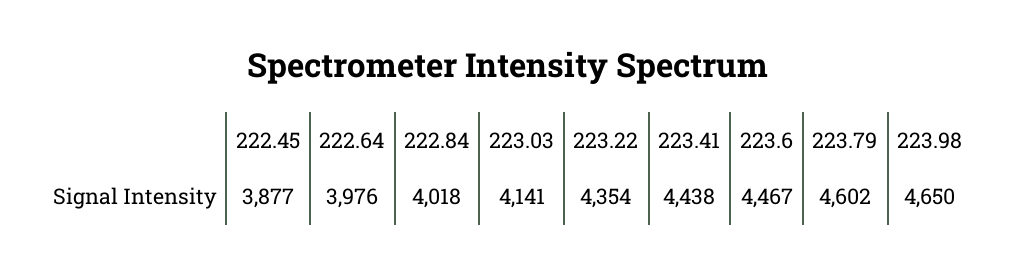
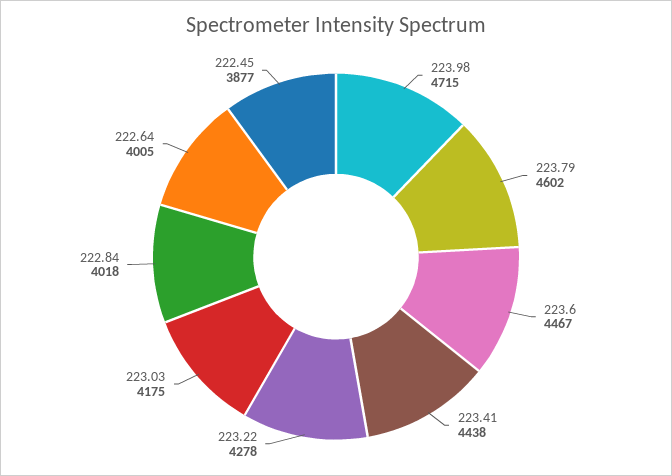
222.64: 3976 -> 4005
223.03: 4141 -> 4175
223.22: 4354 -> 4278
223.98: 4650 -> 4715

